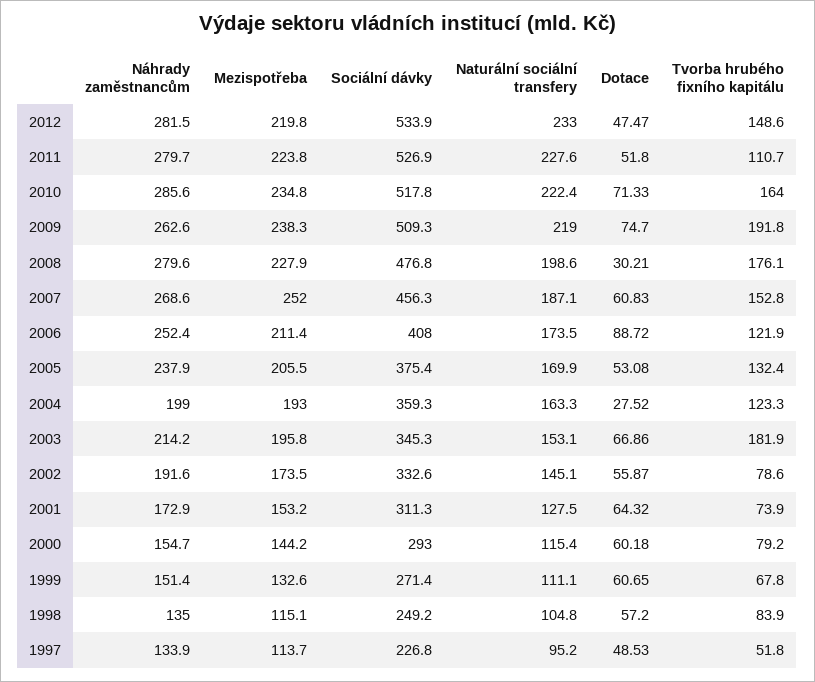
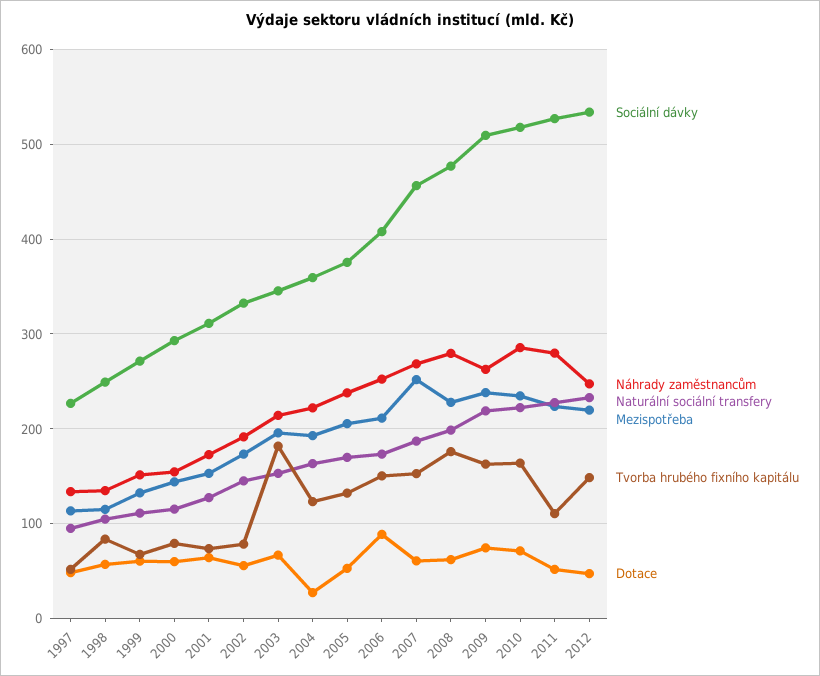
Náhrady zaměstnancům, 2012: 281.5 -> 250
Tvorba hrubého fixního kapitálu, 2009: 191.8 -> 160
Dotace, 2008: 30.21 -> 60
Tvorba hrubého fixního kapitálu, 2006: 121.9 -> 150
Náhrady zaměstnancům, 2004: 199 -> 220

